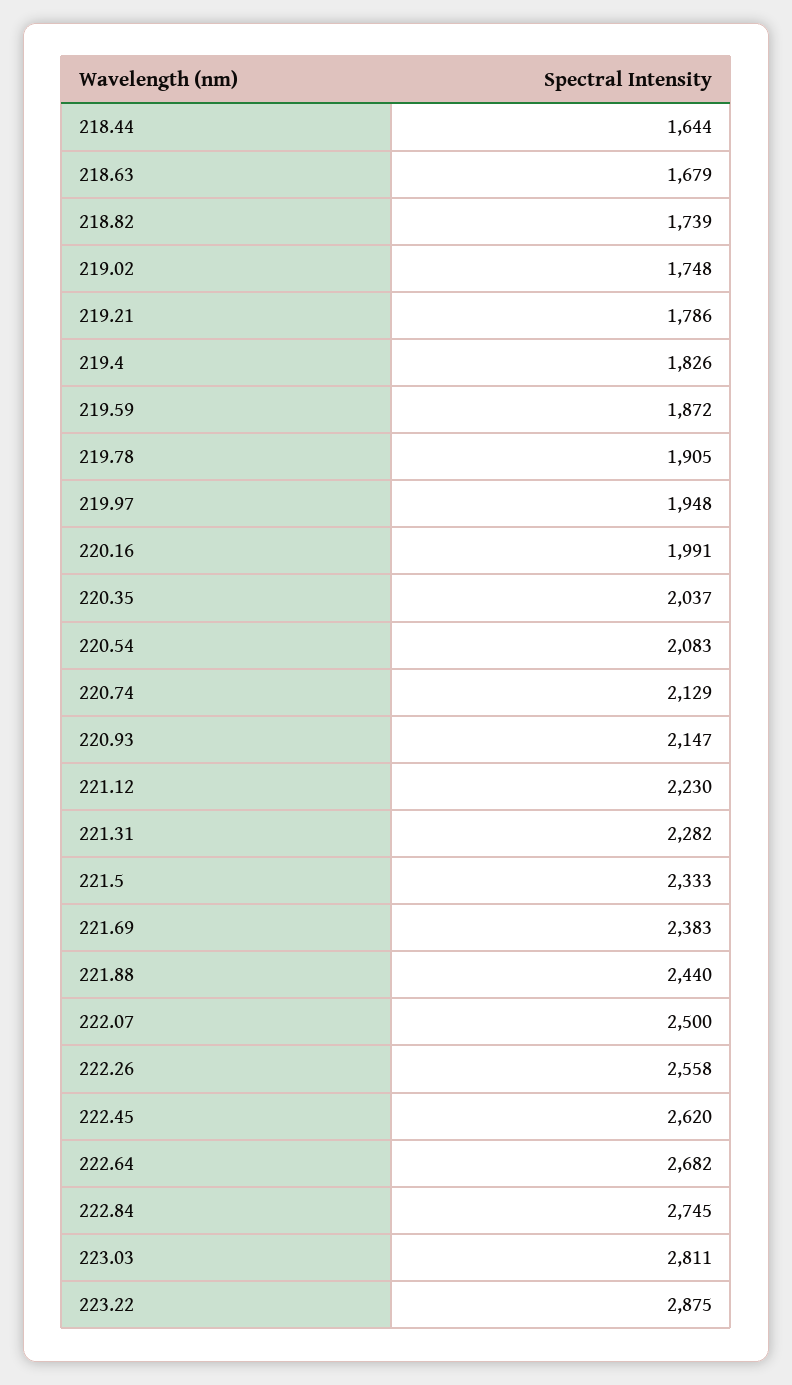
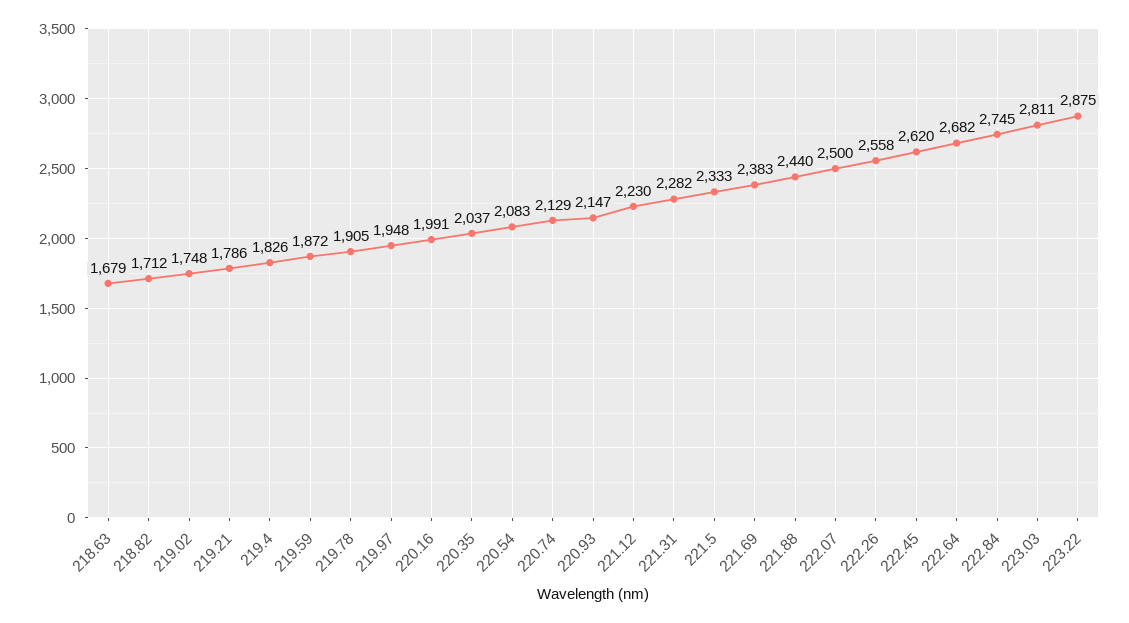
218.44: 1644 -> none
218.82: 1739 -> 1712

